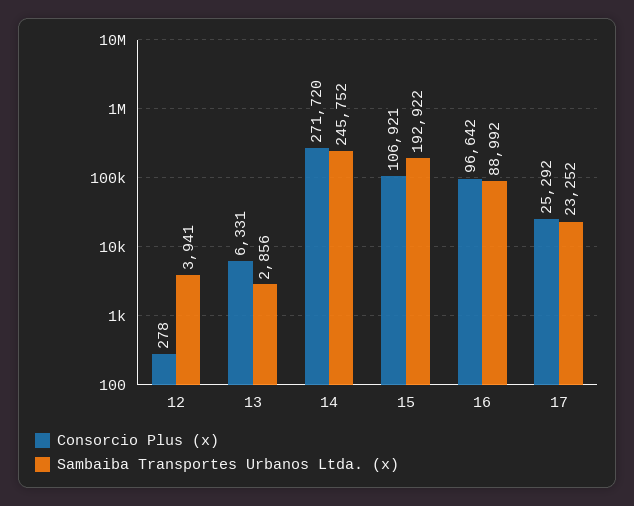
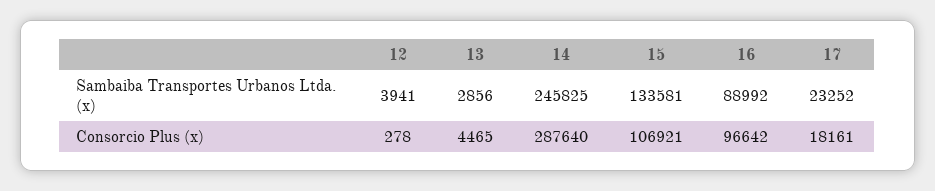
Consorcio Plus (x), 13: 6331 -> 4465
Consorcio Plus (x), 14: 271720 -> 287640
Sambaiba Transportes Urbanos Ltda. (x), 14: 245752 -> 245825
Sambaiba Transportes Urbanos Ltda. (x), 15: 192922 -> 133581
Consorcio Plus (x), 17: 25292 -> 18161

